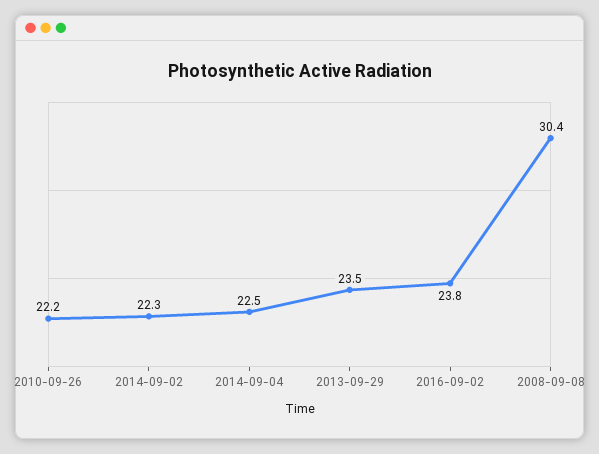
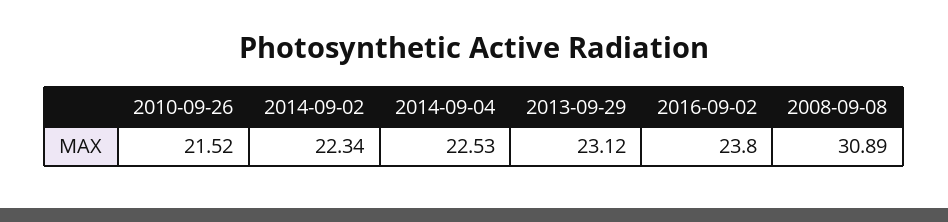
2010-09-26: 22.2 -> 21.52
2013-09-29: 23.5 -> 23.12
2008-09-08: 30.4 -> 30.89

